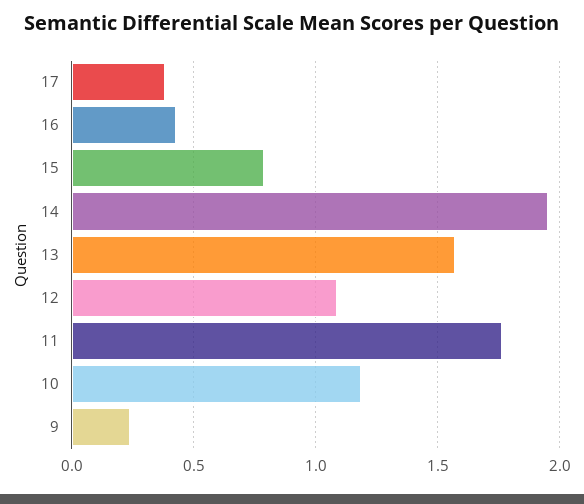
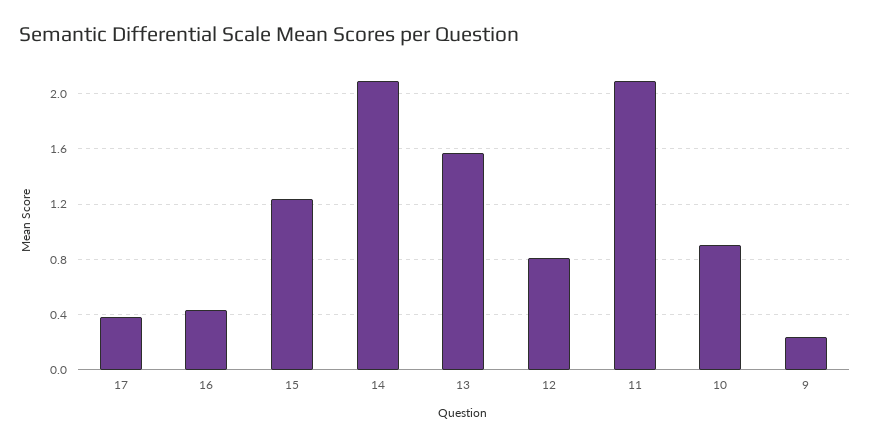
15: 0.8 -> 1.25
14: 1.95 -> 2.1
12: 1.1 -> 0.8
11: 1.75 -> 2.1
10: 1.2 -> 0.9

